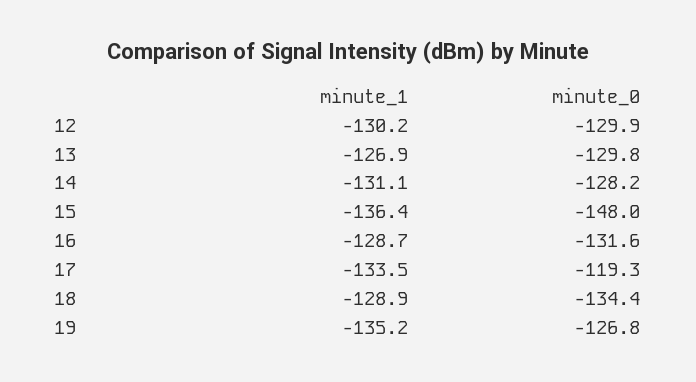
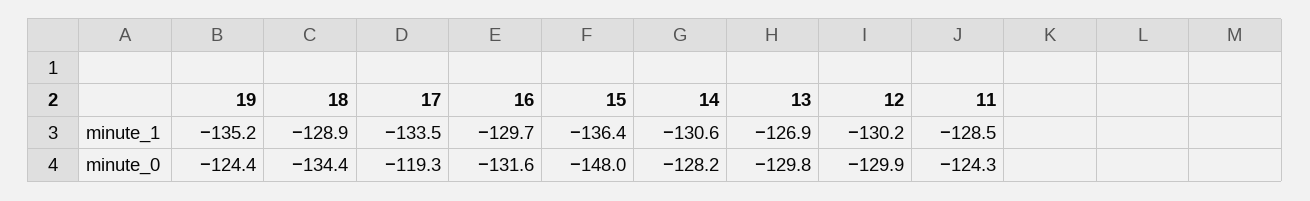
minute_1, 14: -131.1 -> -130.6
minute_1, 16: -128.7 -> -129.7
minute_0, 19: -126.8 -> -124.4
minute_1, 11: none -> -128.5
minute_0, 11: none -> -124.3

